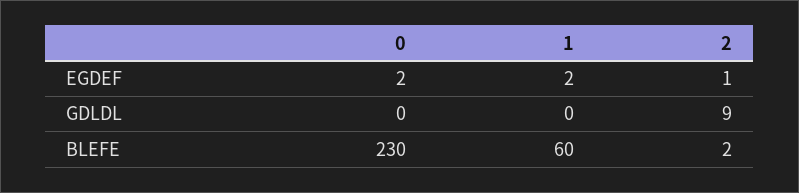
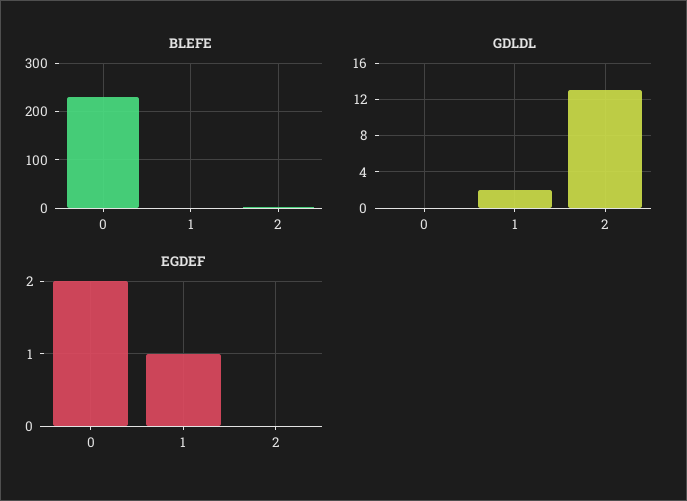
EGDEF, 1: 2 -> 1
EGDEF, 2: 1 -> 0
GDLDL, 1: 0 -> 2
GDLDL, 2: 9 -> 13
BLEFE, 1: 60 -> 0

